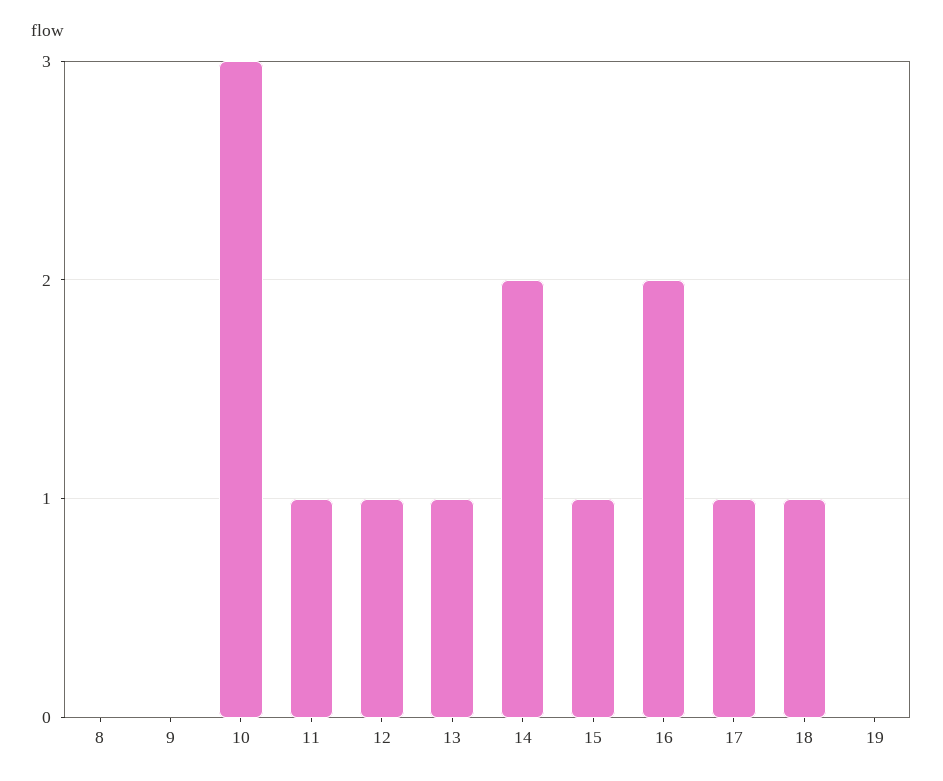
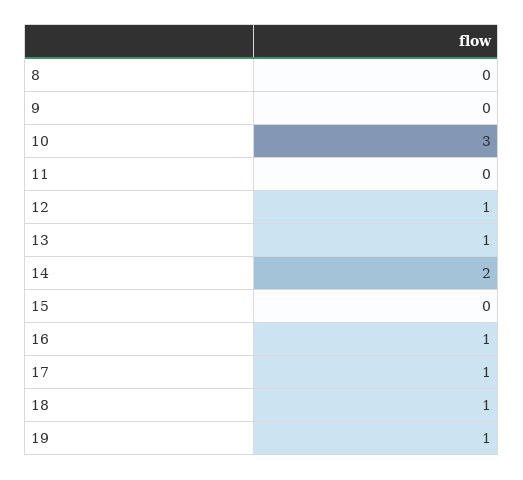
11: 1 -> 0
15: 1 -> 0
16: 2 -> 1
19: 0 -> 1

